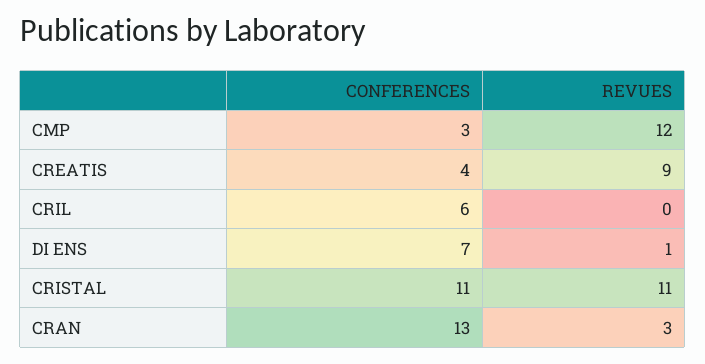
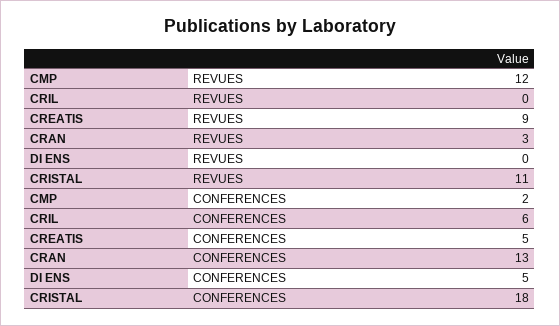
CONFERENCES, CMP: 3 -> 2
CONFERENCES, CREATIS: 4 -> 5
CONFERENCES, DI ENS: 7 -> 5
REVUES, DI ENS: 1 -> 0
CONFERENCES, CRISTAL: 11 -> 18

